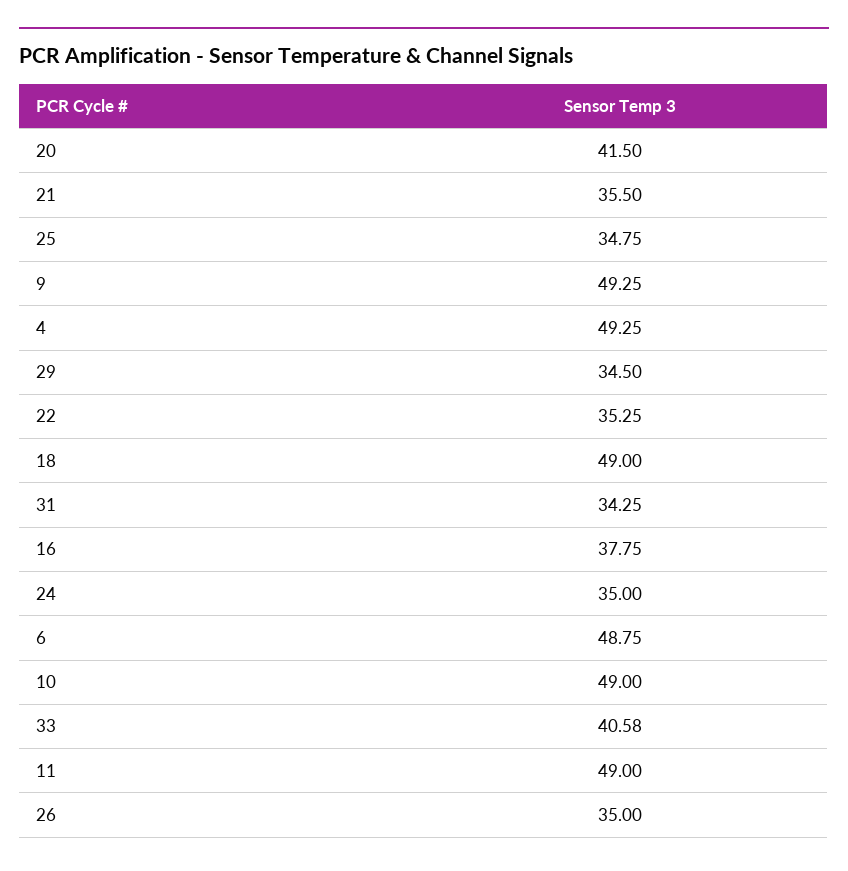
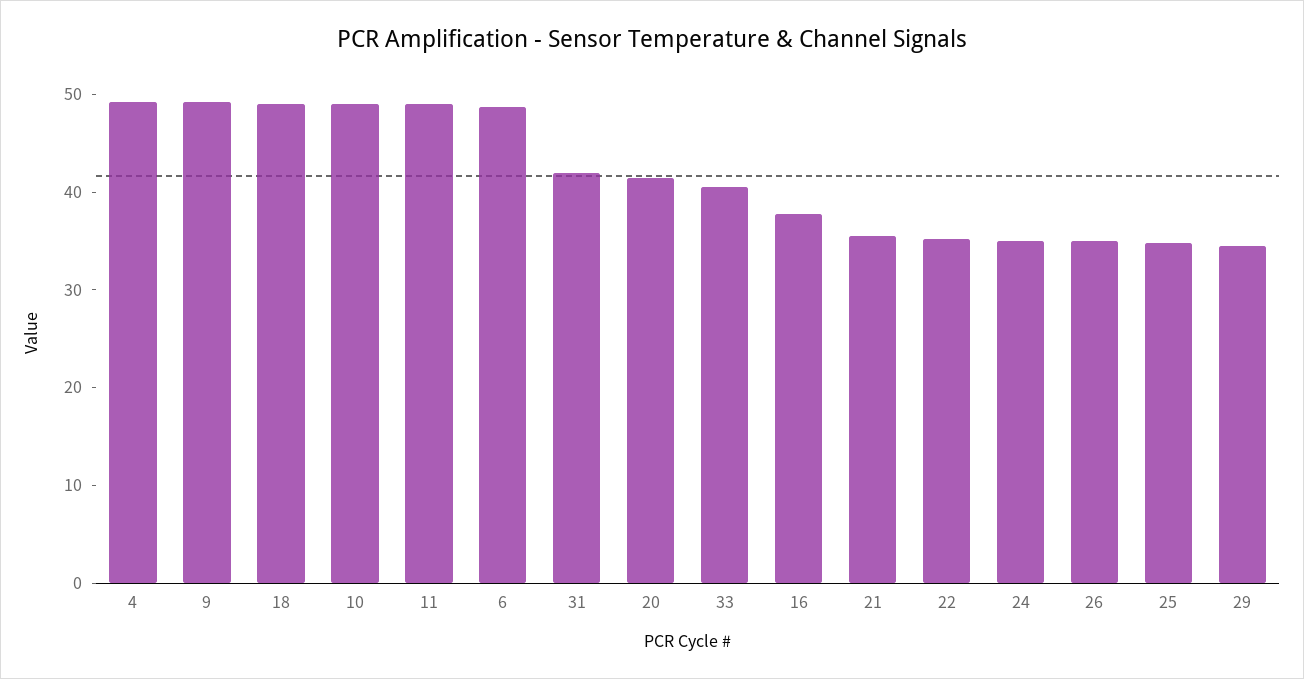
31: 34.25 -> 42

